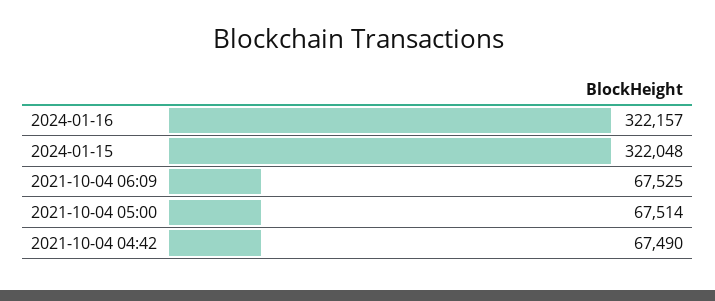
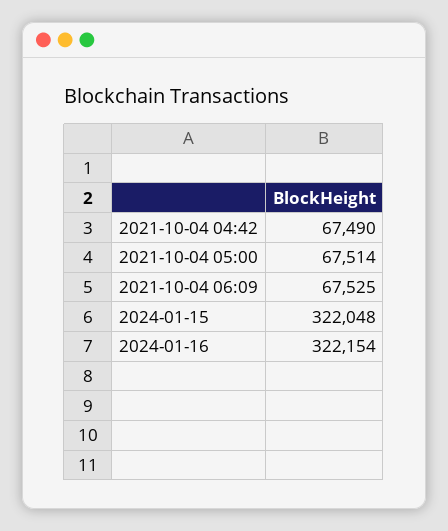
2024-01-16: 322157 -> 322154

